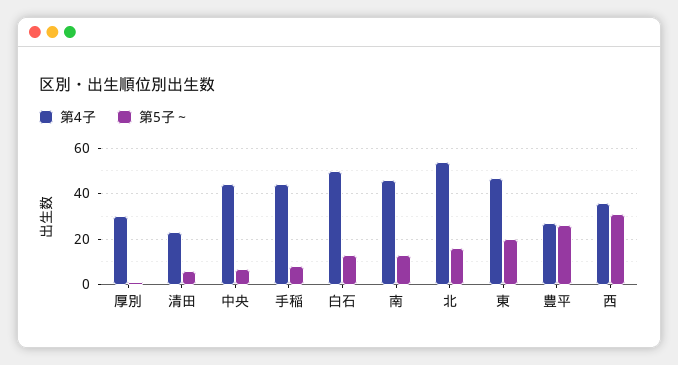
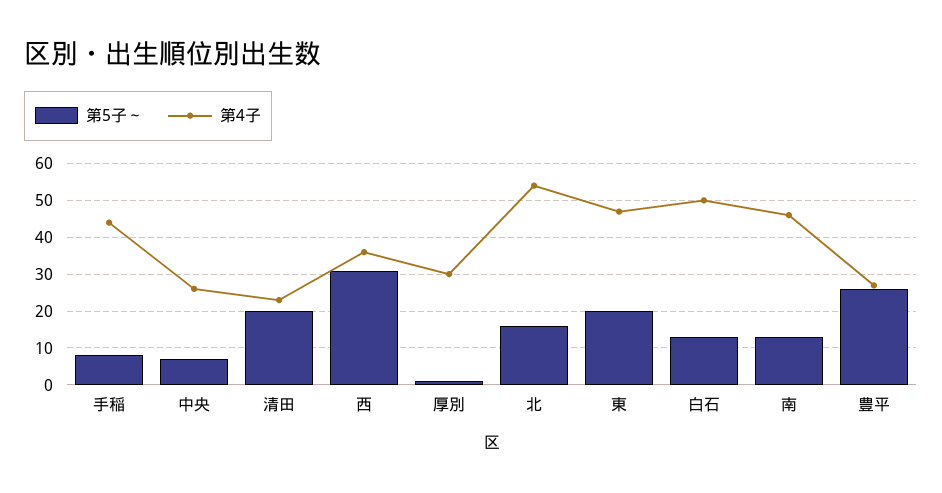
第5子～, 清田: 5 -> 20
第4子, 中央: 45 -> 25

